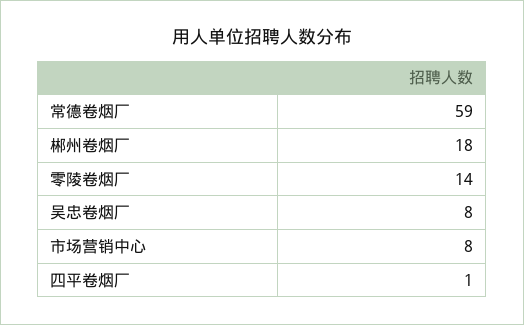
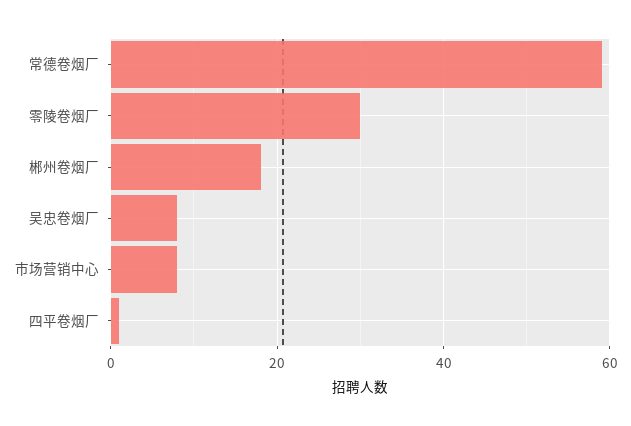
零陵卷烟厂: 14 -> 30

